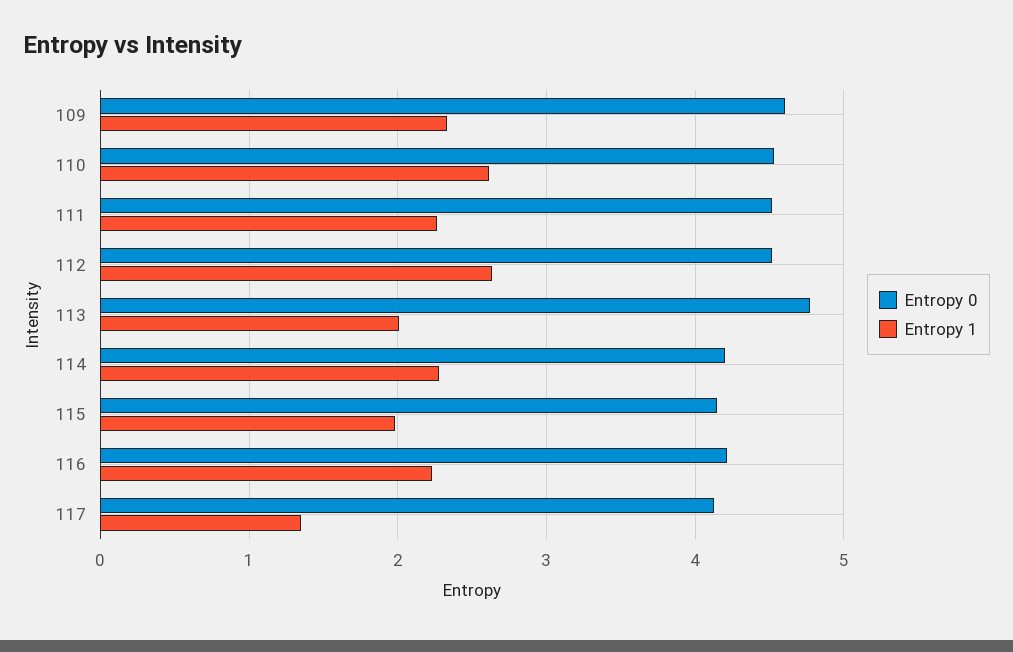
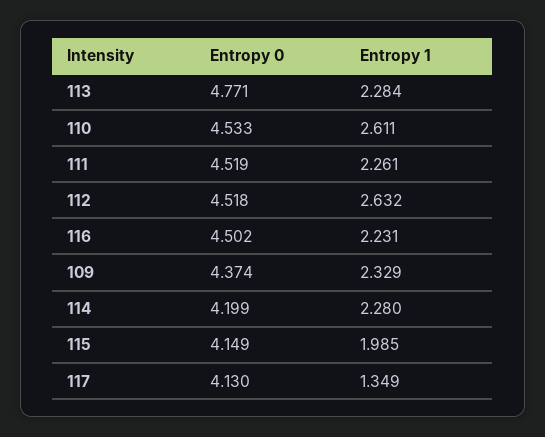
Entropy 0, 109: 4.6 -> 4.374
Entropy 1, 113: 2 -> 2.284
Entropy 0, 116: 4.2 -> 4.502

